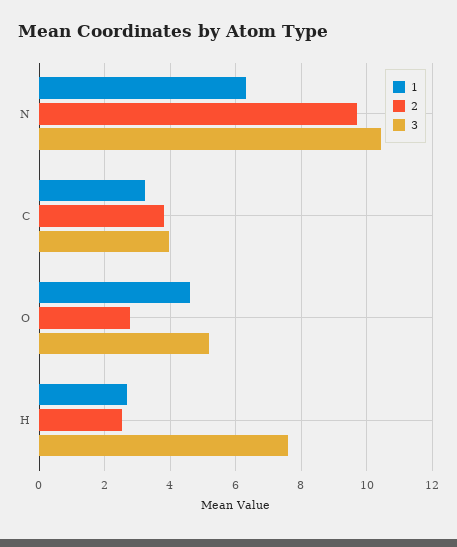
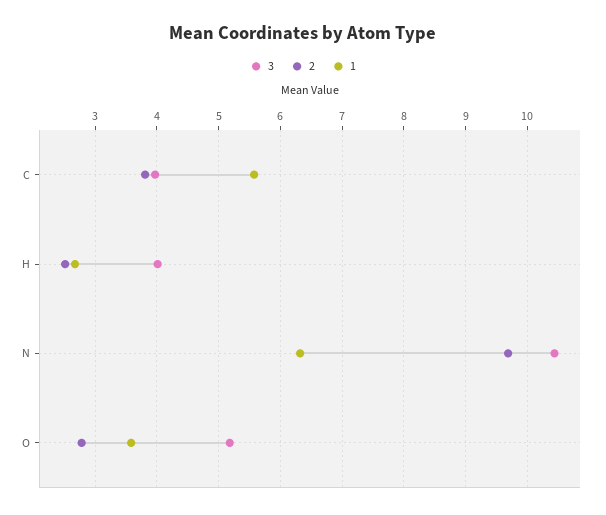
1, C: 3.2 -> 5.6
1, O: 4.6 -> 3.6
3, H: 7.6 -> 4

